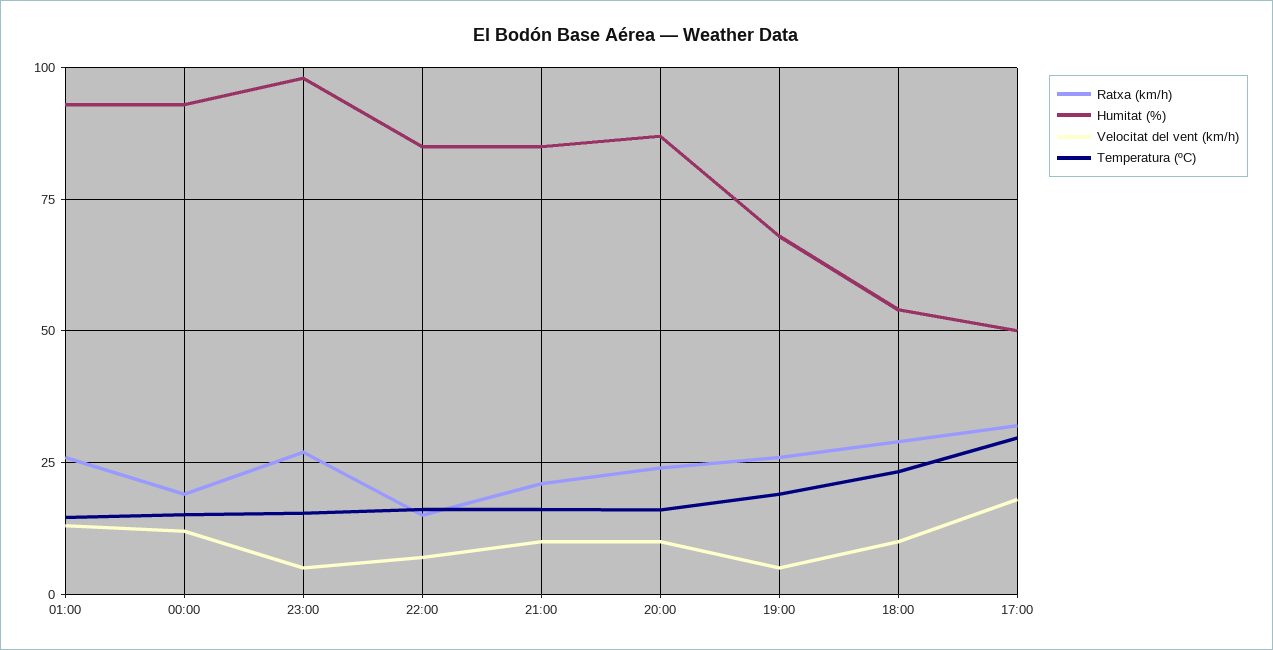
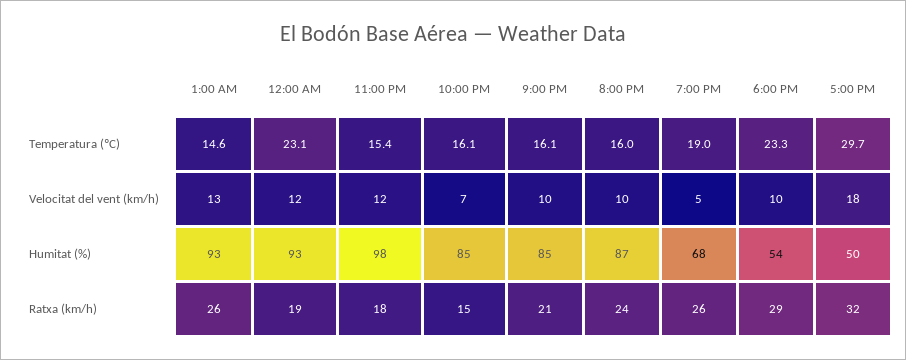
Temperatura (ºC), 00:00: 15 -> 23.1
Ratxa (km/h), 23:00: 27.5 -> 18
Velocitat del vent (km/h), 23:00: 5 -> 12

